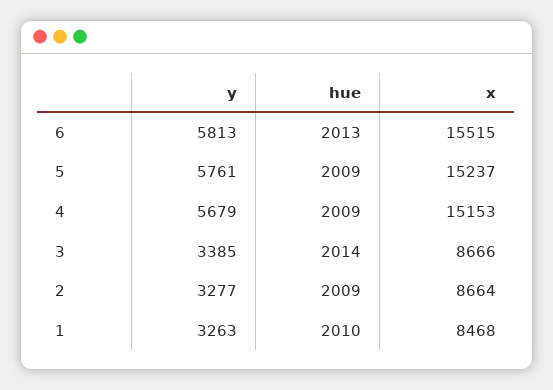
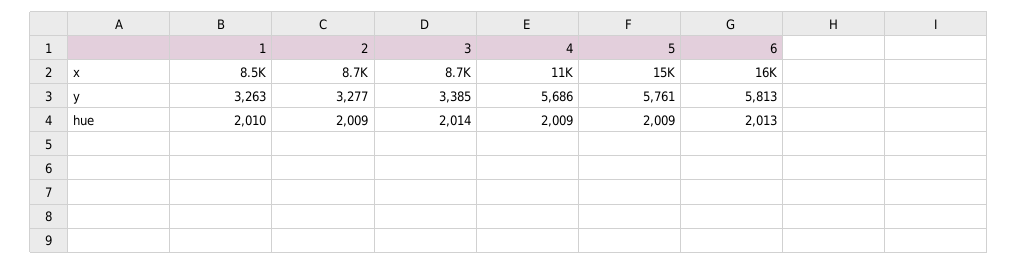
y, 4: 5679 -> 5686
x, 4: 15153 -> 11000

